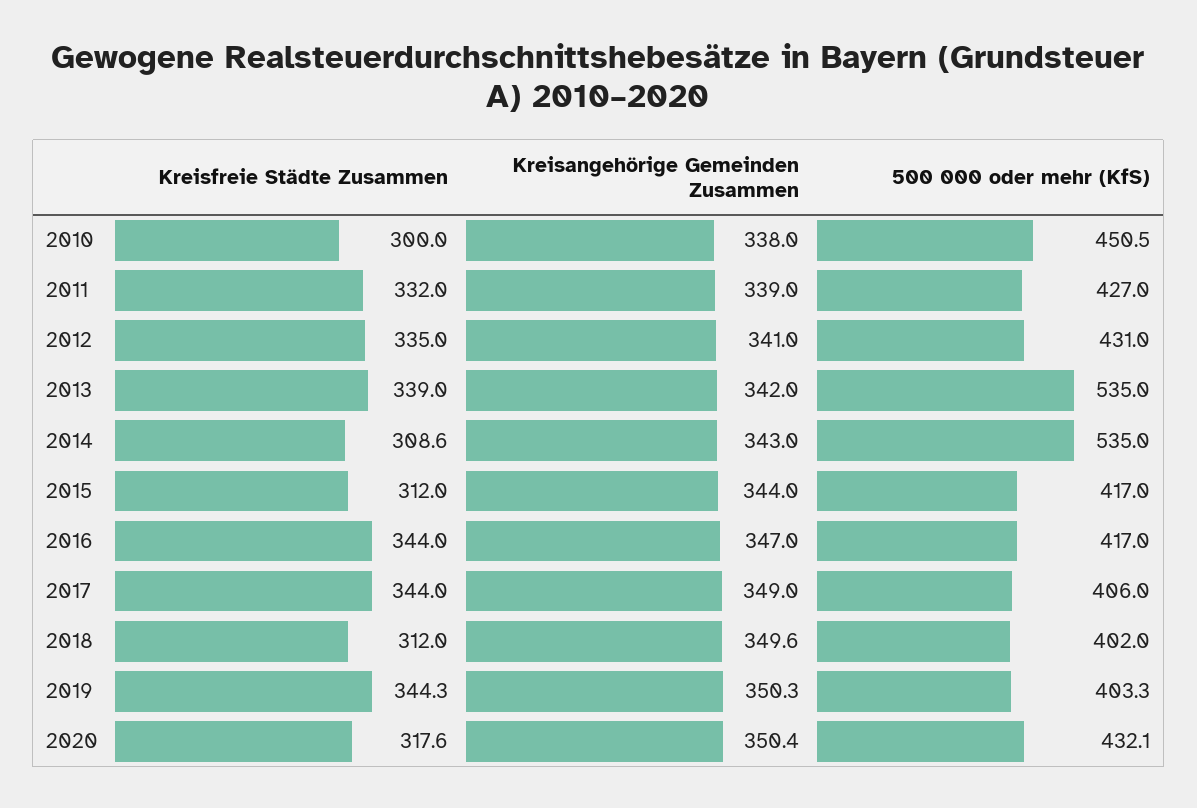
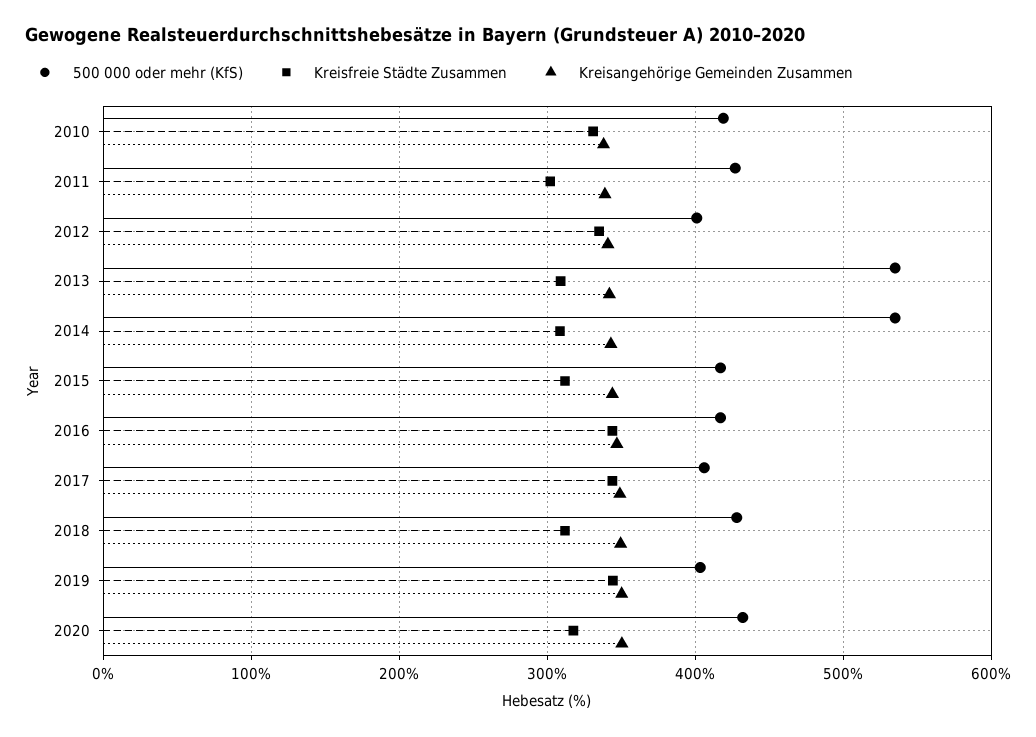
Kreisfreie Städte Zusammen, 2010: 300 -> 330
500 000 oder mehr (KfS), 2010: 450.5 -> 420
Kreisfreie Städte Zusammen, 2011: 332 -> 300
500 000 oder mehr (KfS), 2012: 431 -> 400
Kreisfreie Städte Zusammen, 2013: 339 -> 310
500 000 oder mehr (KfS), 2018: 402 -> 430

